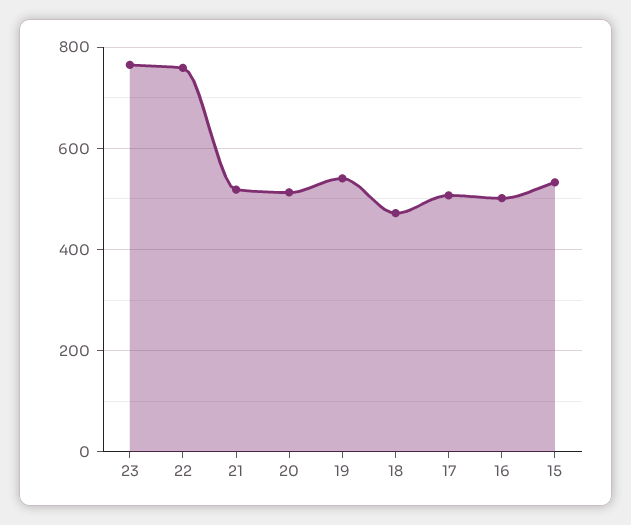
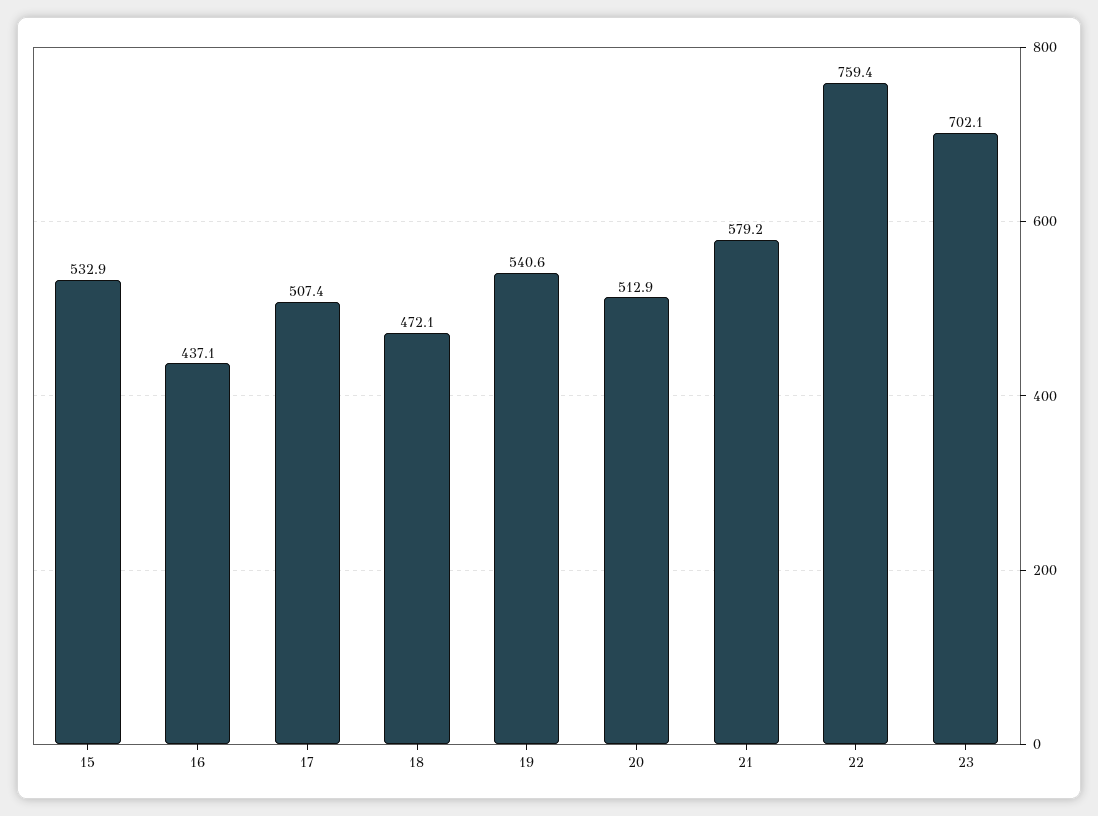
23: 760 -> 702.1
21: 520 -> 579.2
16: 500 -> 437.1

